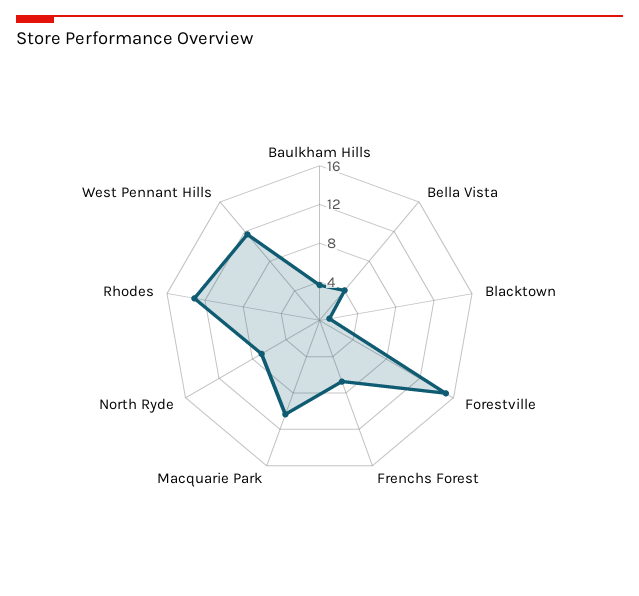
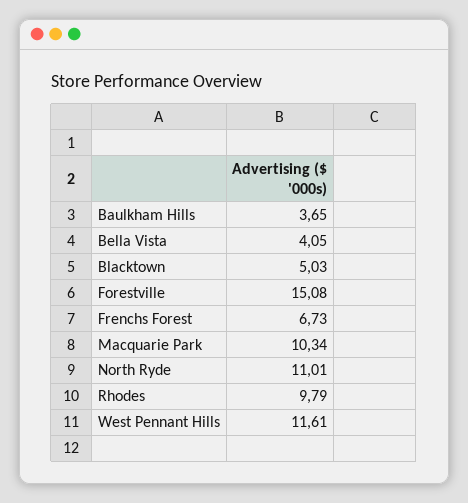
Blacktown: 1 -> 5.03
North Ryde: 7 -> 11.01
Rhodes: 13 -> 9.79

